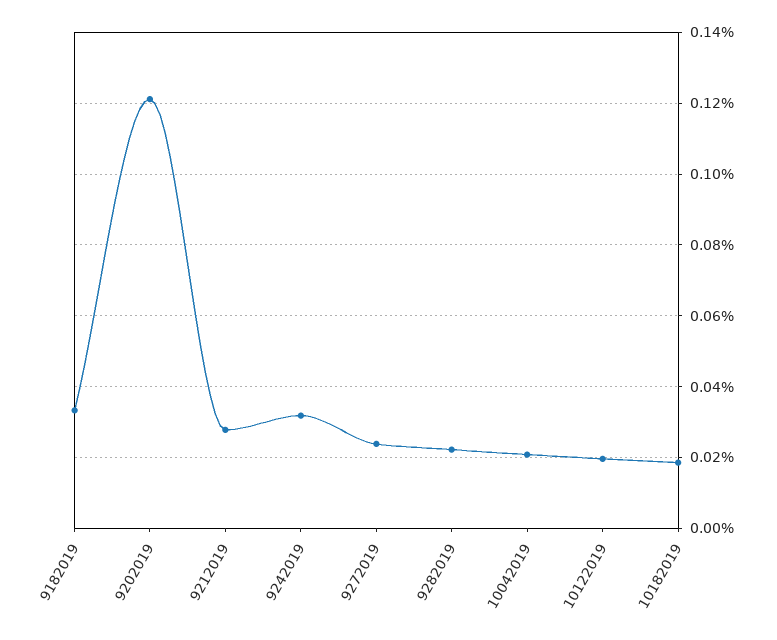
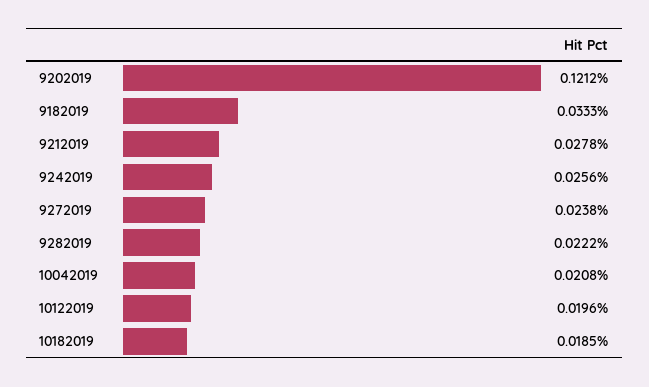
9242019: 0.032 -> 0.0256

